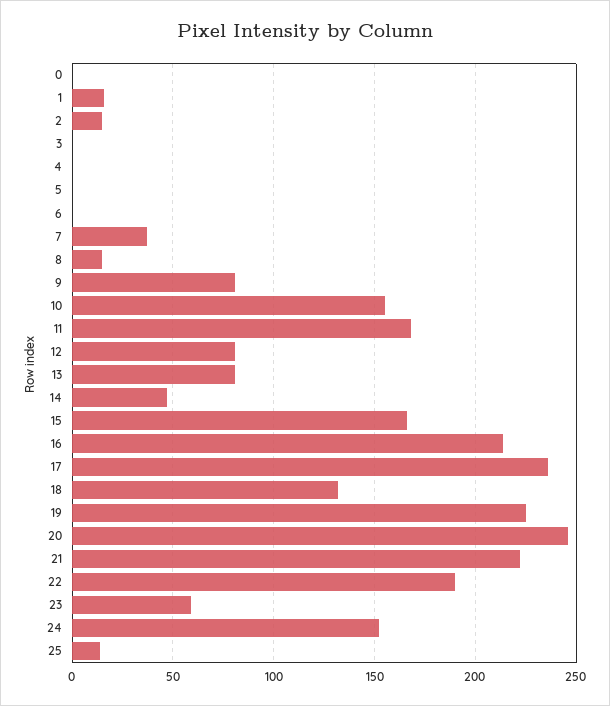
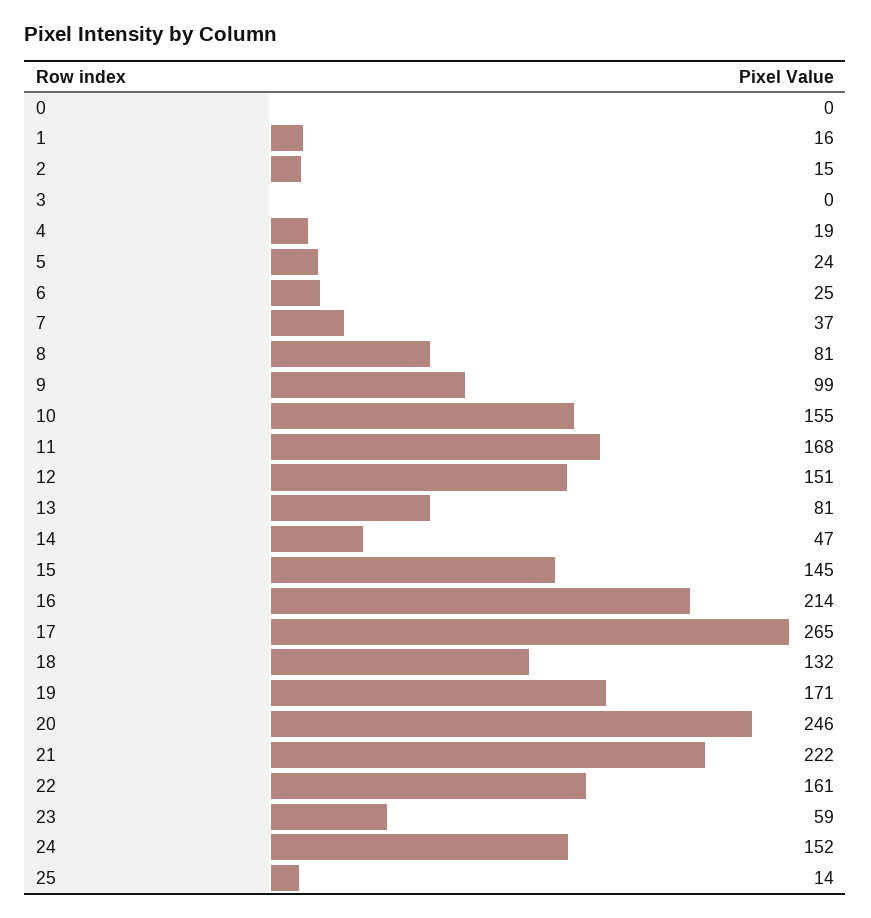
4: 0 -> 19
5: 0 -> 24
6: 0 -> 25
8: 15 -> 81
9: 80 -> 99
12: 80 -> 151
15: 165 -> 145
17: 235 -> 265
19: 225 -> 171
22: 190 -> 161

